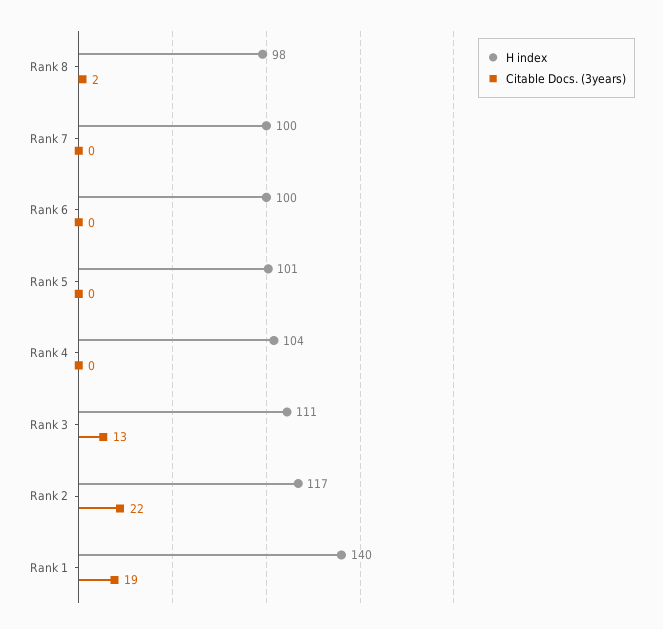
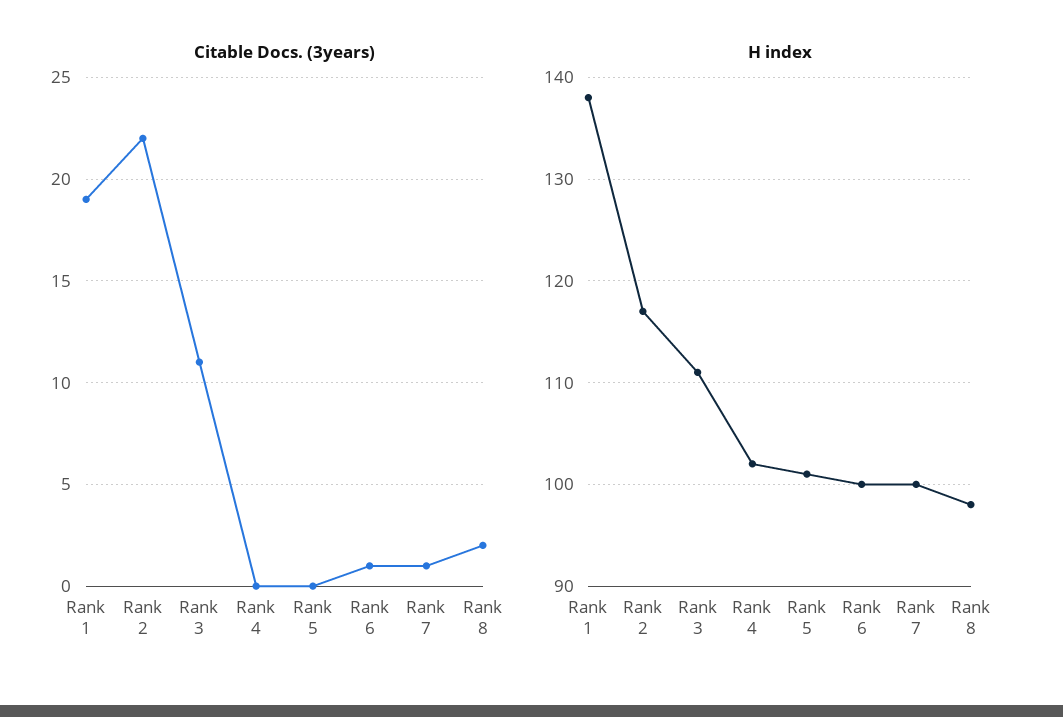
Citable Docs. (3years), Rank 7: 0 -> 1
Citable Docs. (3years), Rank 6: 0 -> 1
H index, Rank 4: 104 -> 102
Citable Docs. (3years), Rank 3: 13 -> 11
H index, Rank 1: 140 -> 138

